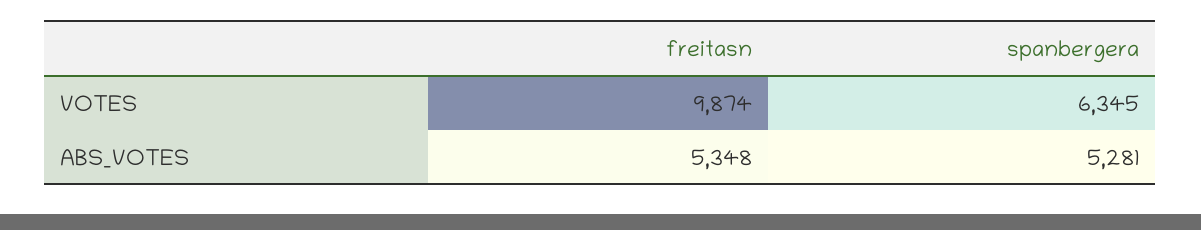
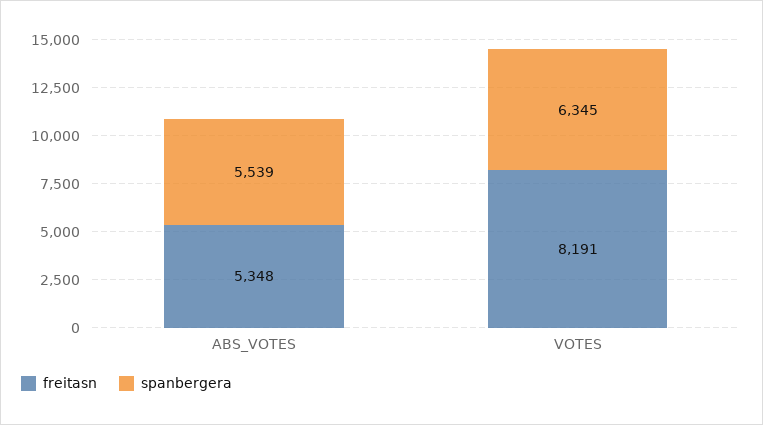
freitasn, VOTES: 9874 -> 8191
spanbergera, ABS_VOTES: 5281 -> 5539

